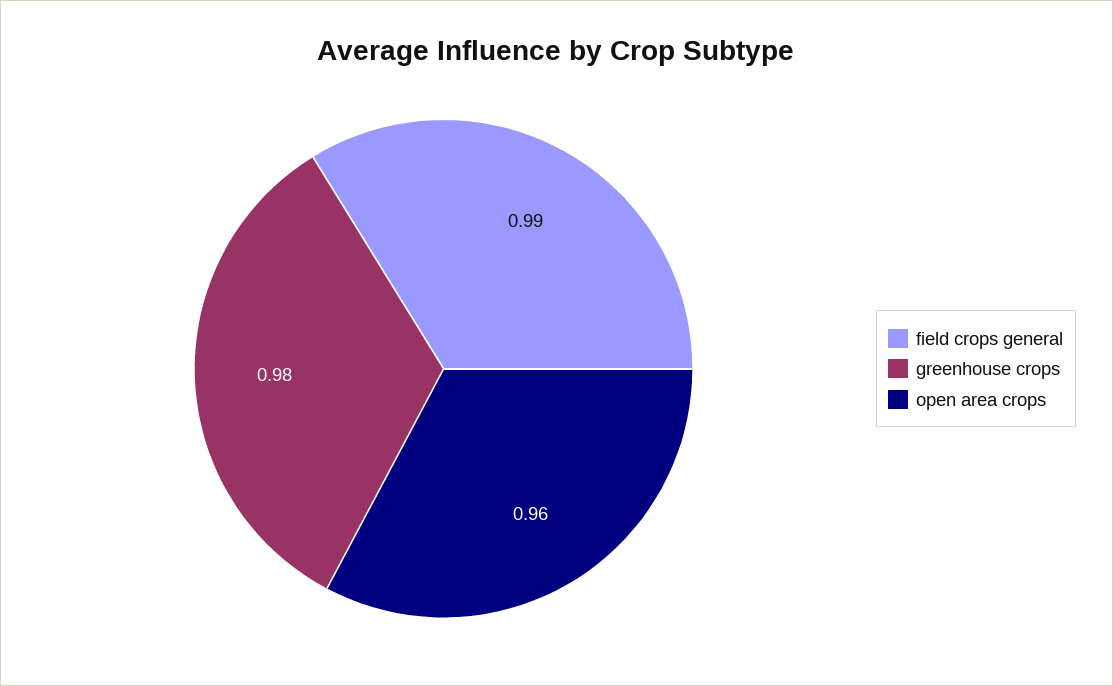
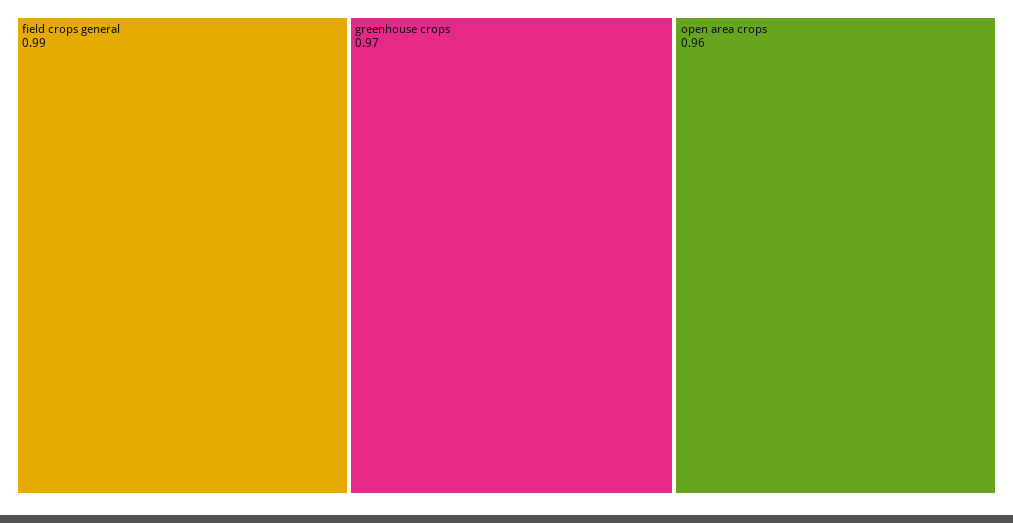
greenhouse crops: 0.98 -> 0.97

